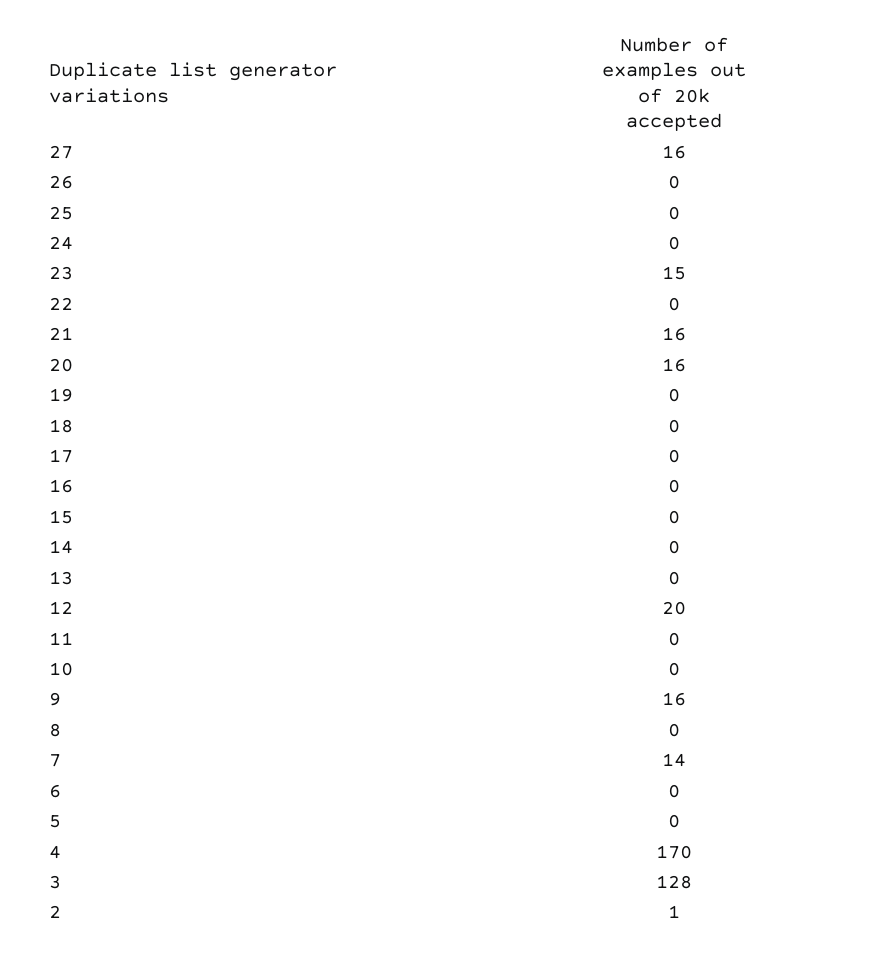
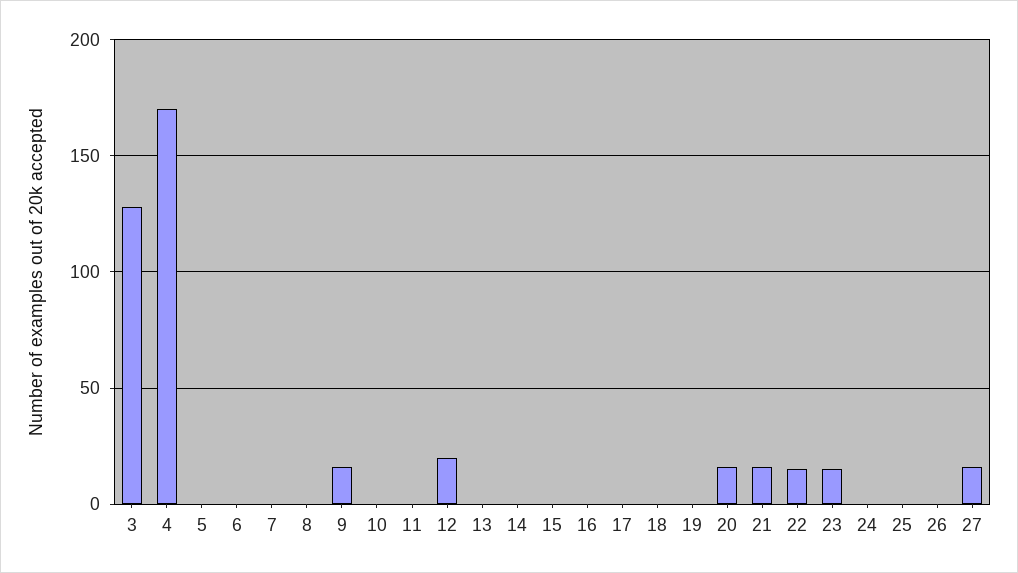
22: 0 -> 15
7: 14 -> 0
2: 1 -> none

